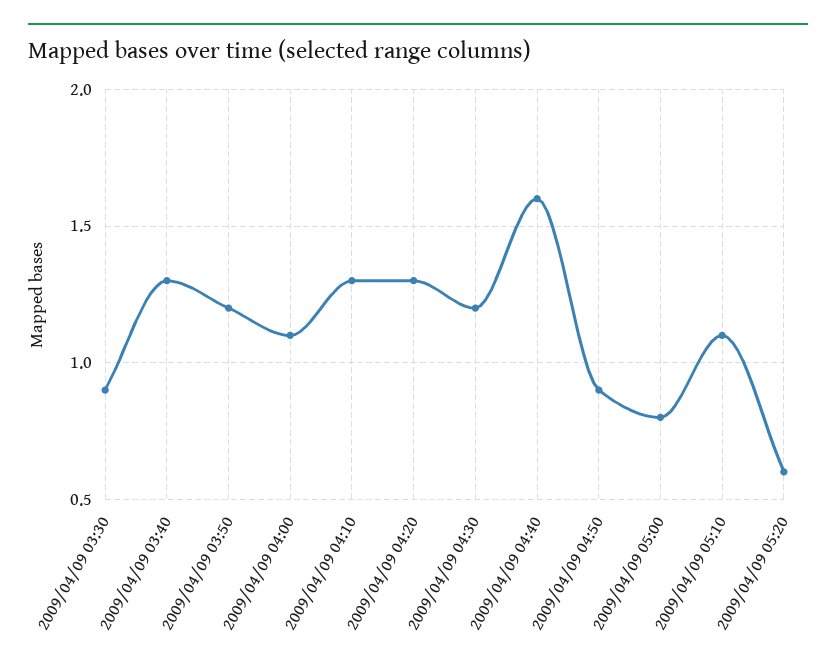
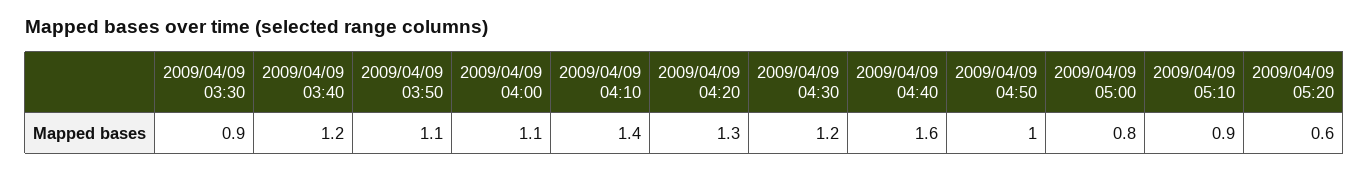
2009/04/09 03:40: 1.3 -> 1.2
2009/04/09 03:50: 1.2 -> 1.1
2009/04/09 04:10: 1.3 -> 1.4
2009/04/09 04:50: 0.9 -> 1
2009/04/09 05:10: 1.1 -> 0.9

